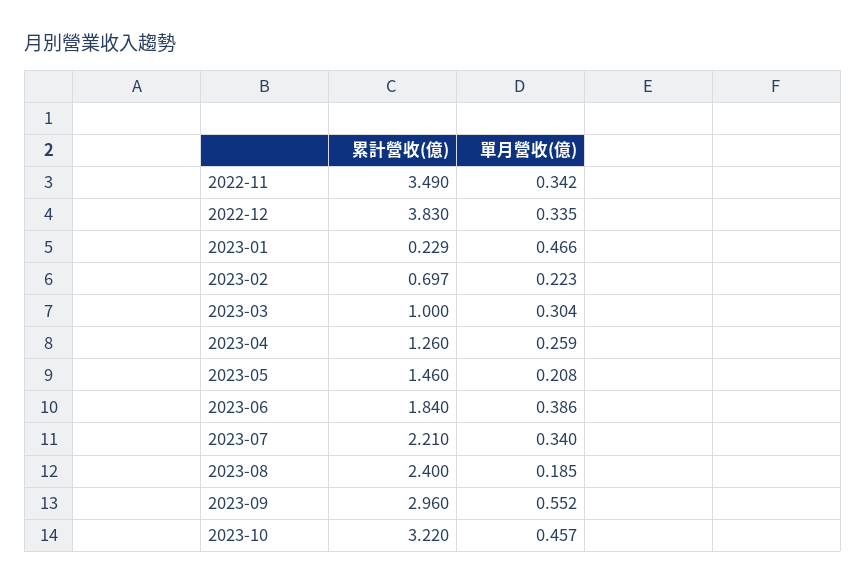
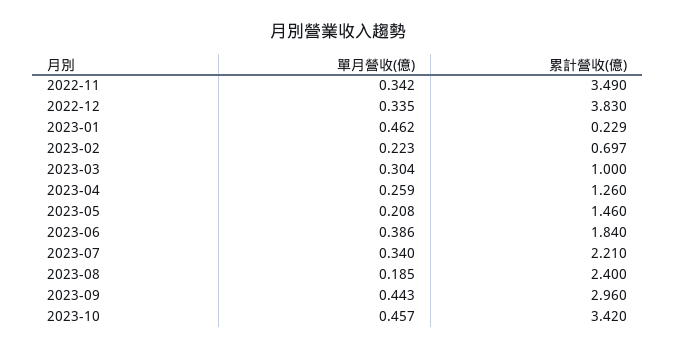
單月營收(億), 2023-01: 0.466 -> 0.462
單月營收(億), 2023-09: 0.552 -> 0.443
累計營收(億), 2023-10: 3.22 -> 3.42

